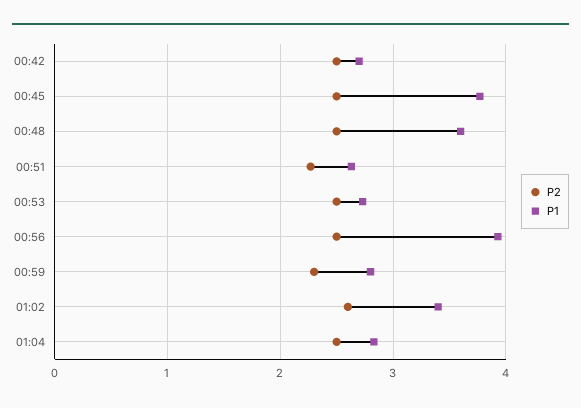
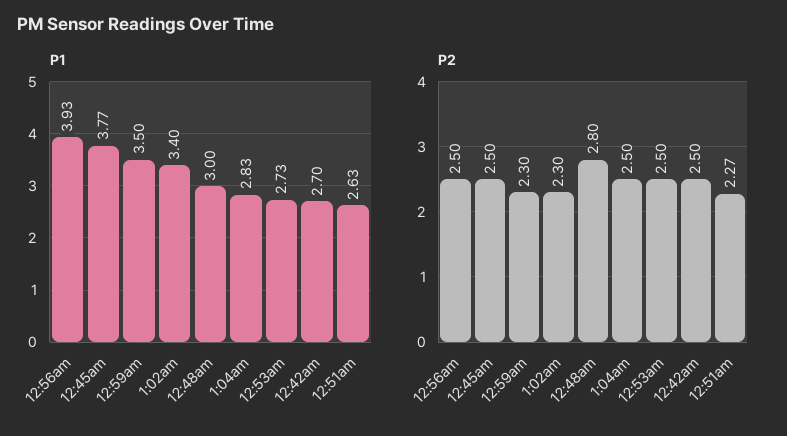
P2, 00:48: 2.5 -> 2.8
P1, 00:48: 3.6 -> 3
P1, 00:59: 2.8 -> 3.5
P2, 01:02: 2.6 -> 2.3

